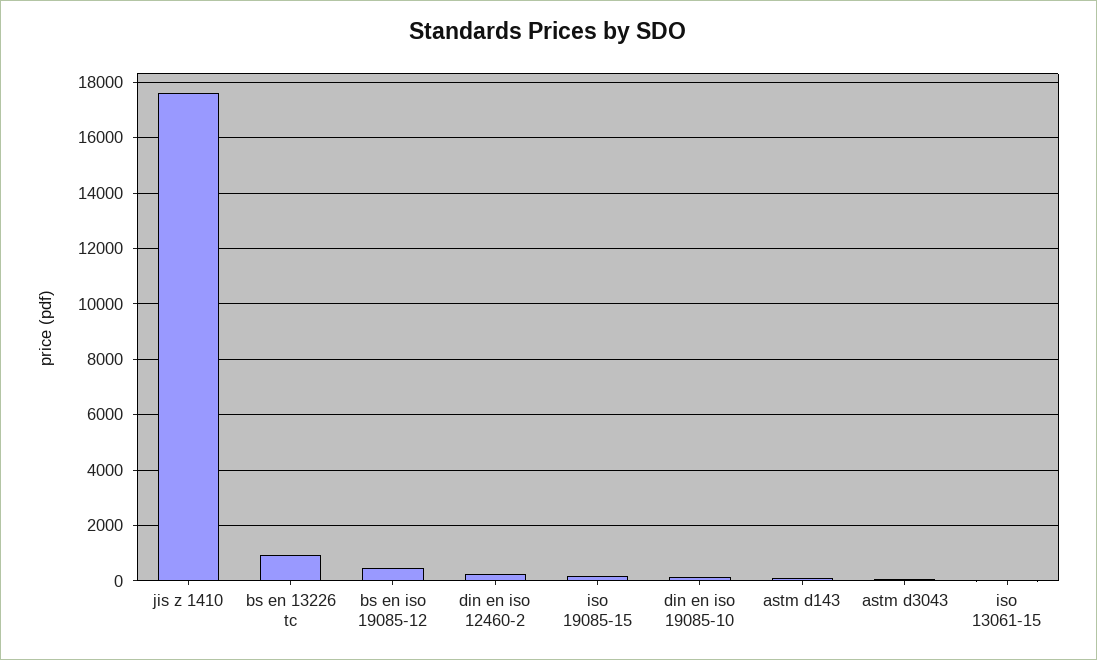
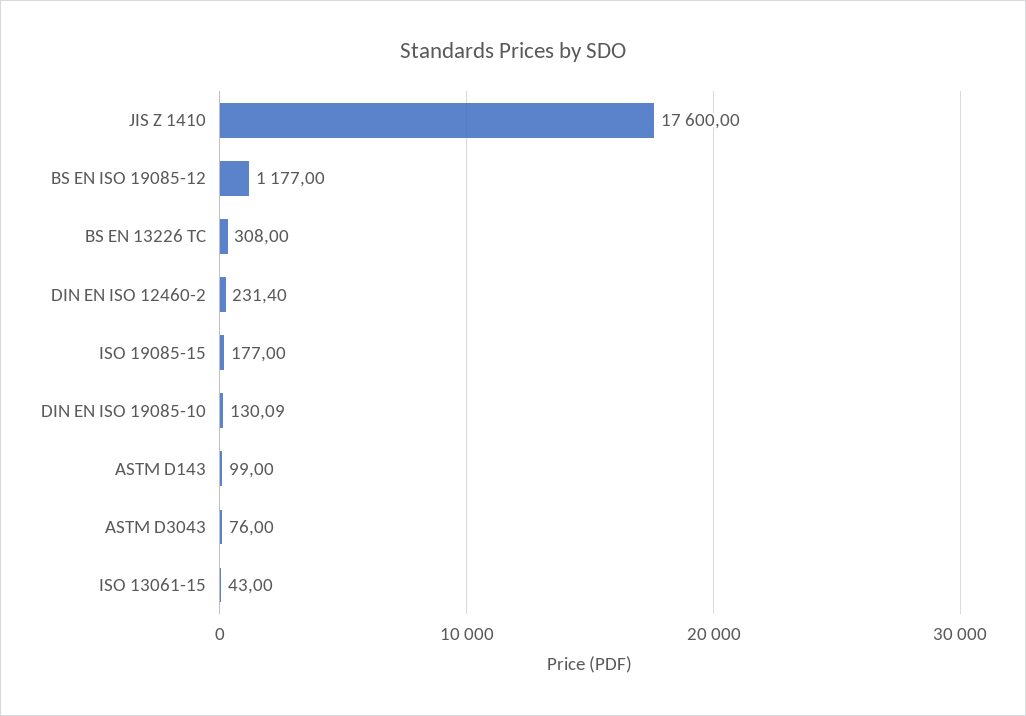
bs en 13226 tc: 1000 -> 308
bs en iso 19085-12: 500 -> 1177

